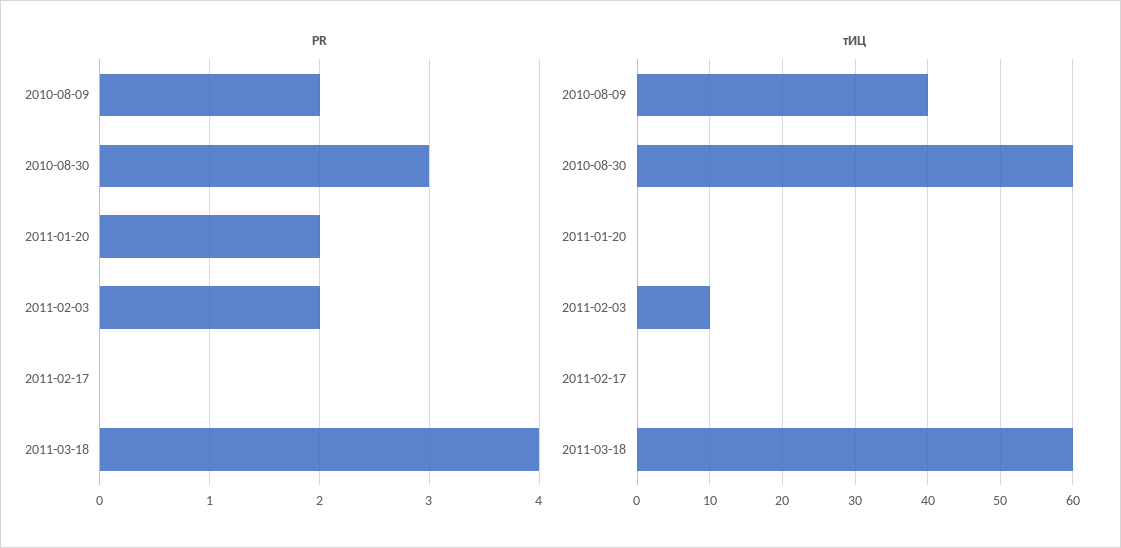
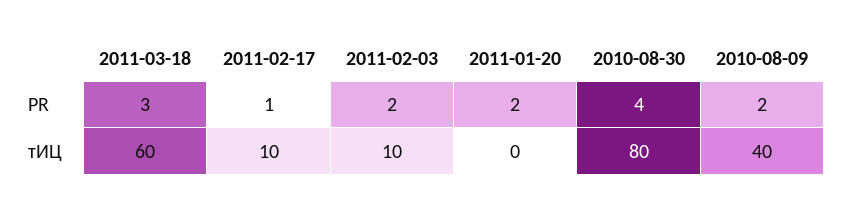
PR, 2010-08-30: 3 -> 4
PR, 2011-02-17: 0 -> 1
PR, 2011-03-18: 4 -> 3
тИЦ, 2010-08-30: 60 -> 80
тИЦ, 2011-02-17: 0 -> 10

